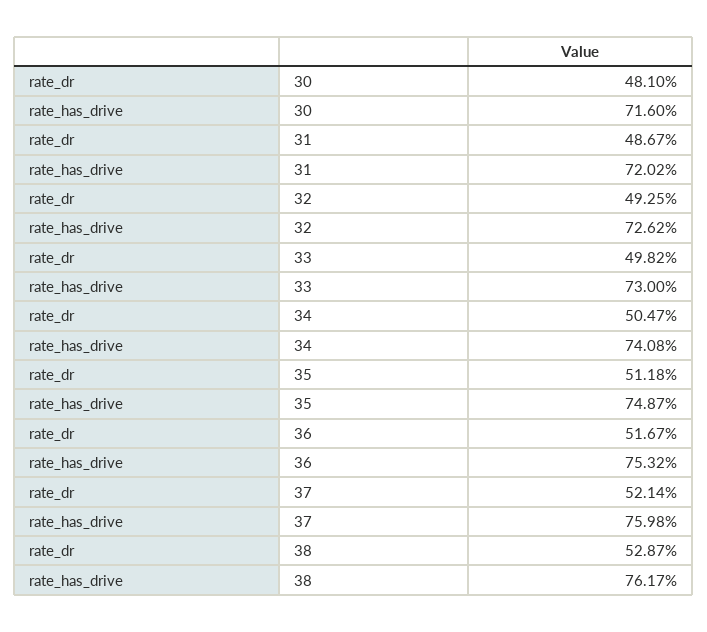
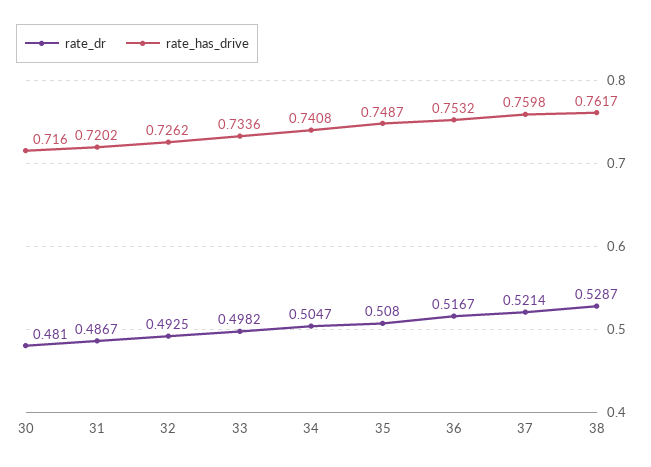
rate_has_drive, 33: 0.73 -> 0.7336
rate_dr, 35: 0.5118 -> 0.508

